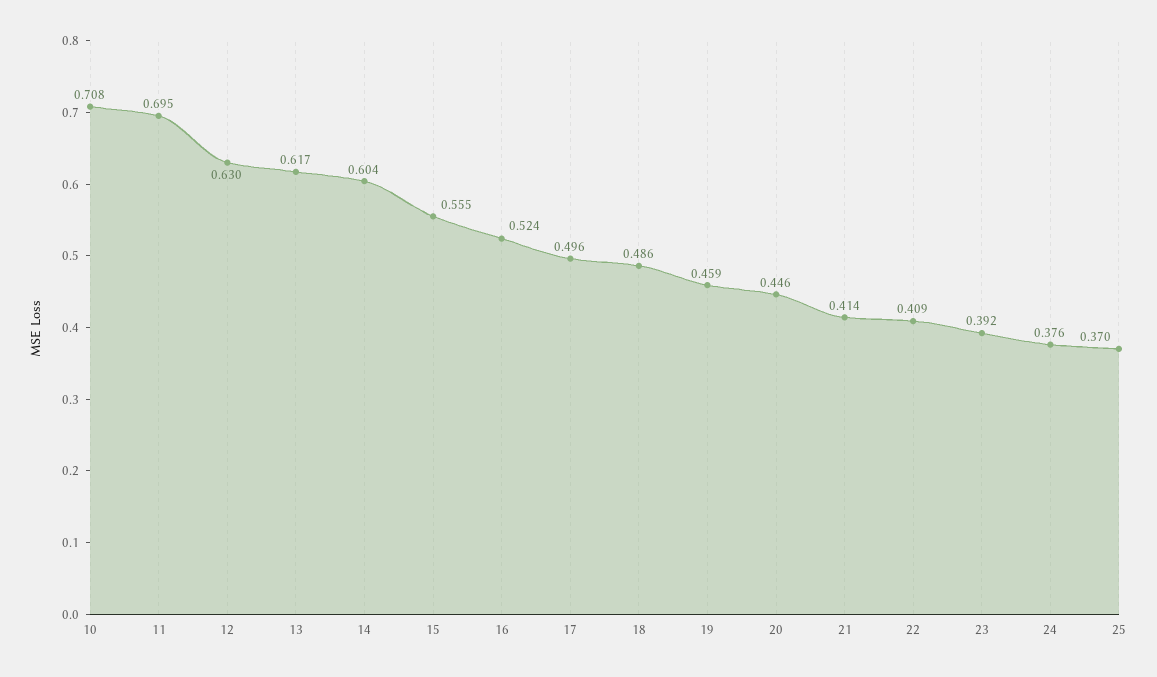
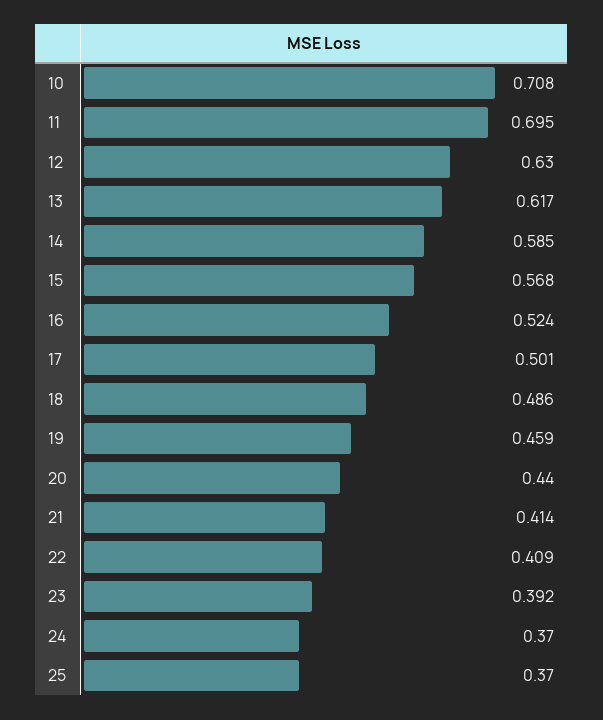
14: 0.604 -> 0.585
15: 0.555 -> 0.568
17: 0.496 -> 0.501
20: 0.446 -> 0.44
24: 0.376 -> 0.37

